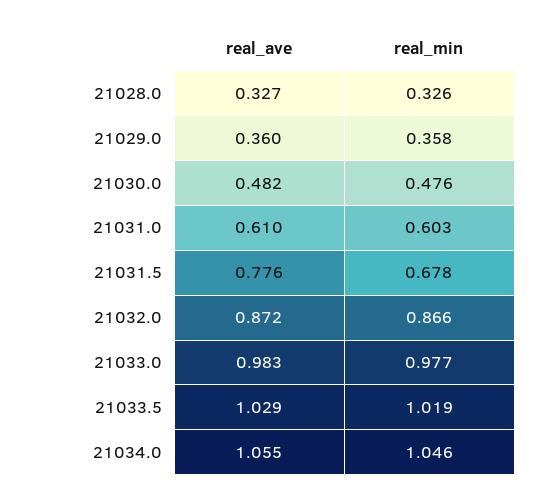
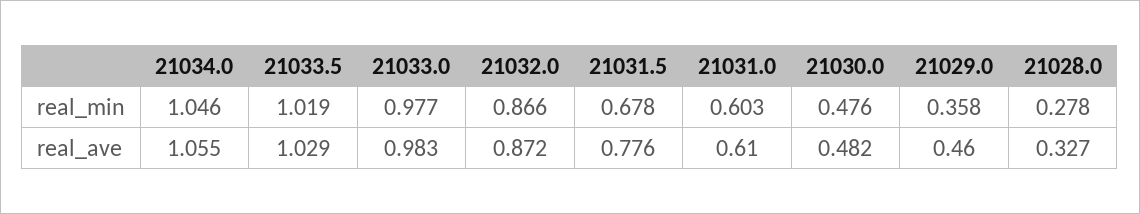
real_min, 21028.0: 0.326 -> 0.278
real_ave, 21029.0: 0.36 -> 0.46

